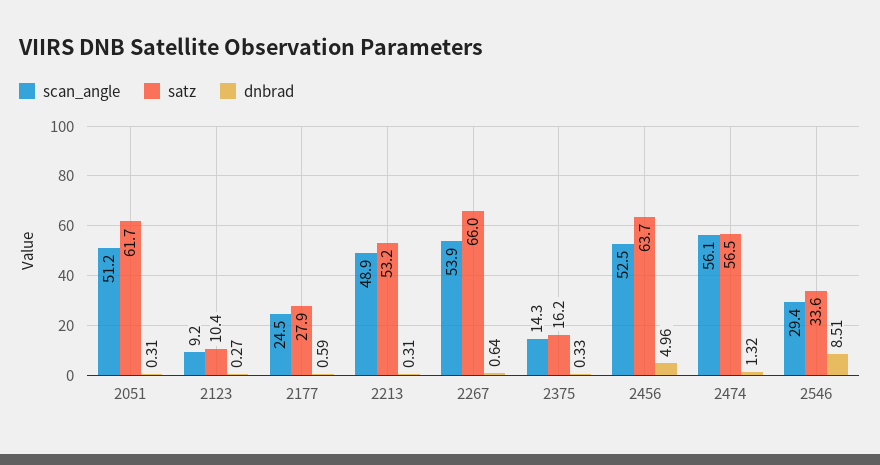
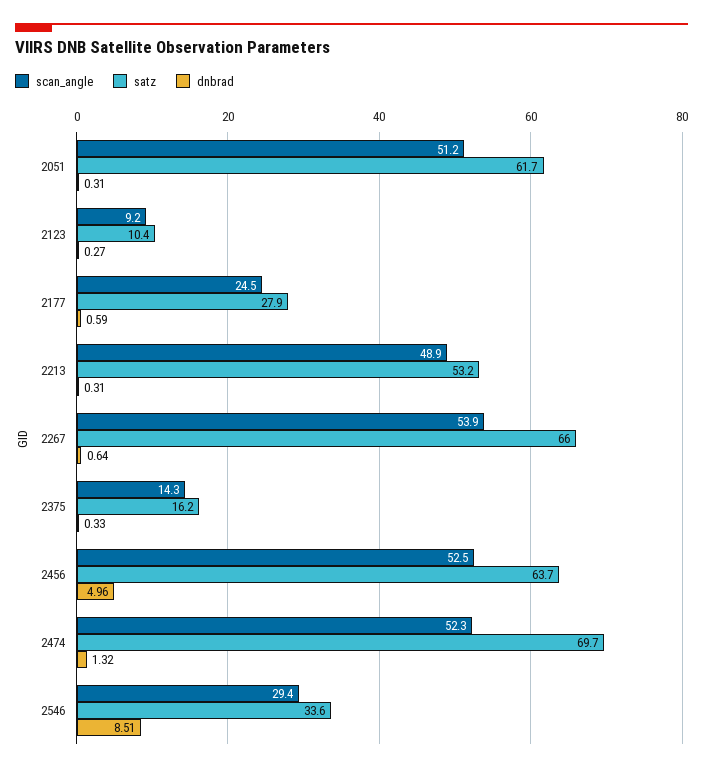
scan_angle, 2474: 56.1 -> 52.3
satz, 2474: 56.5 -> 69.7

